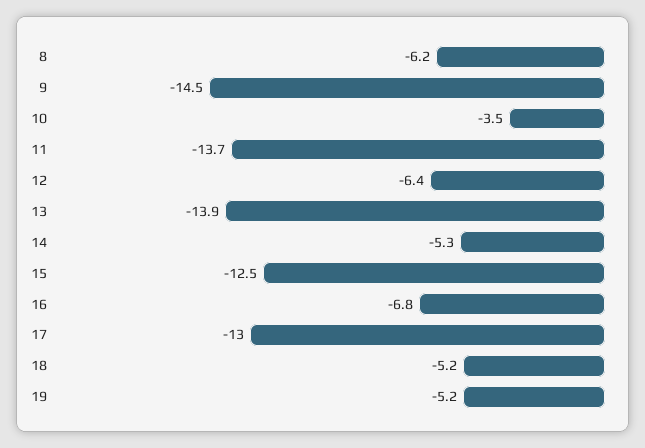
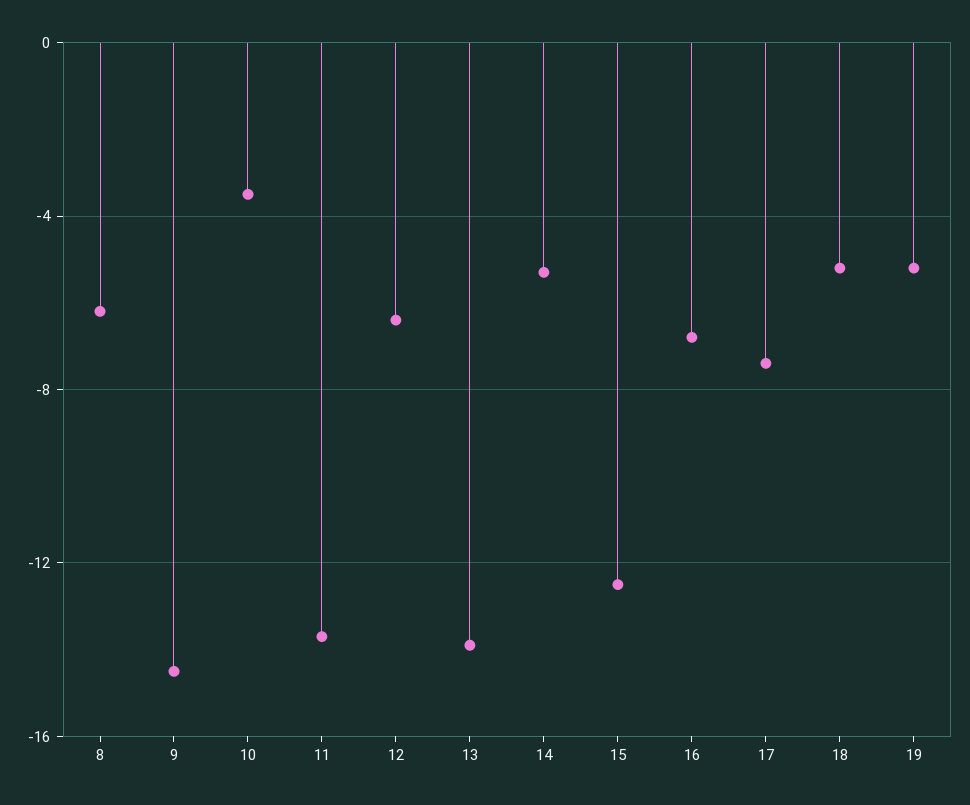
17: -13 -> -7.5

